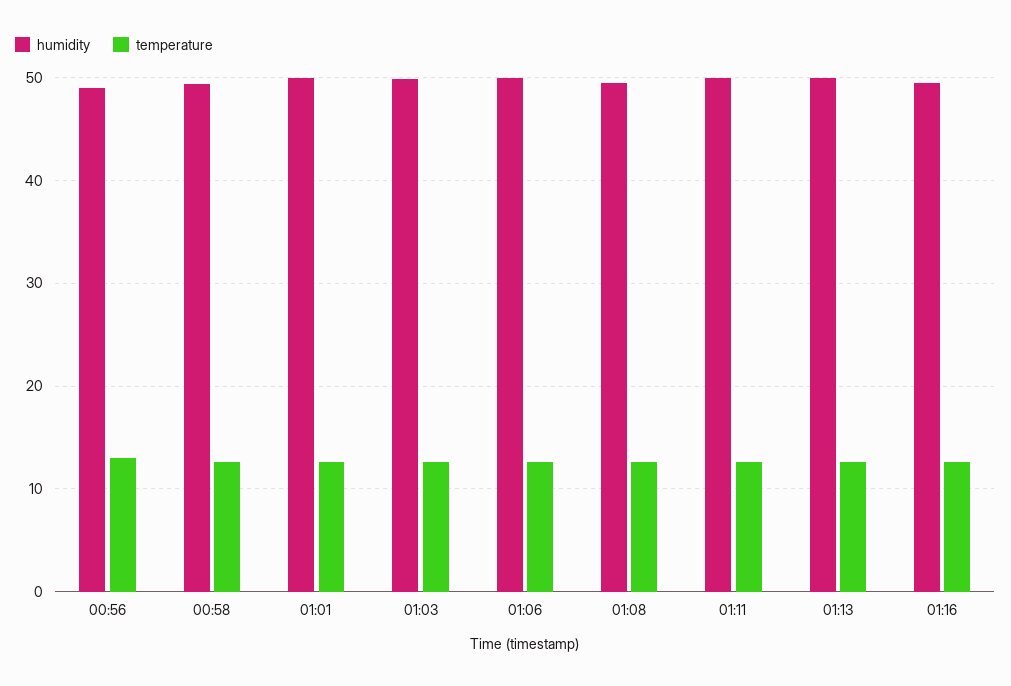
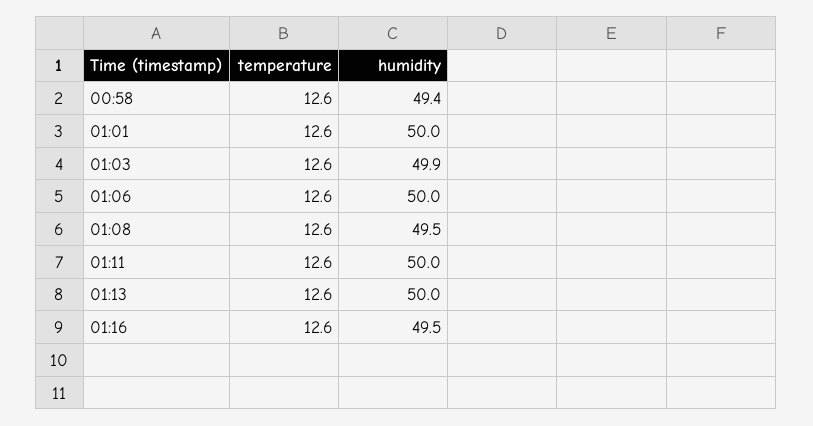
humidity, 00:56: 49 -> none
temperature, 00:56: 13 -> none

